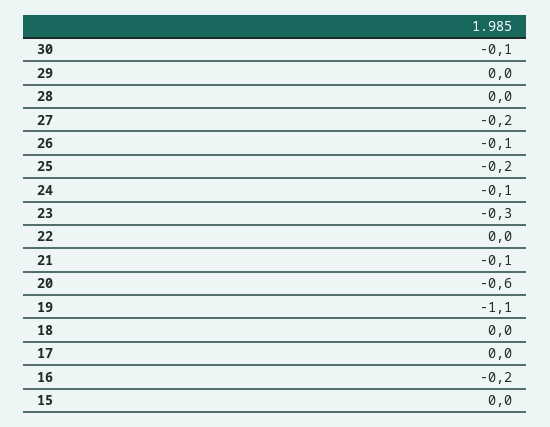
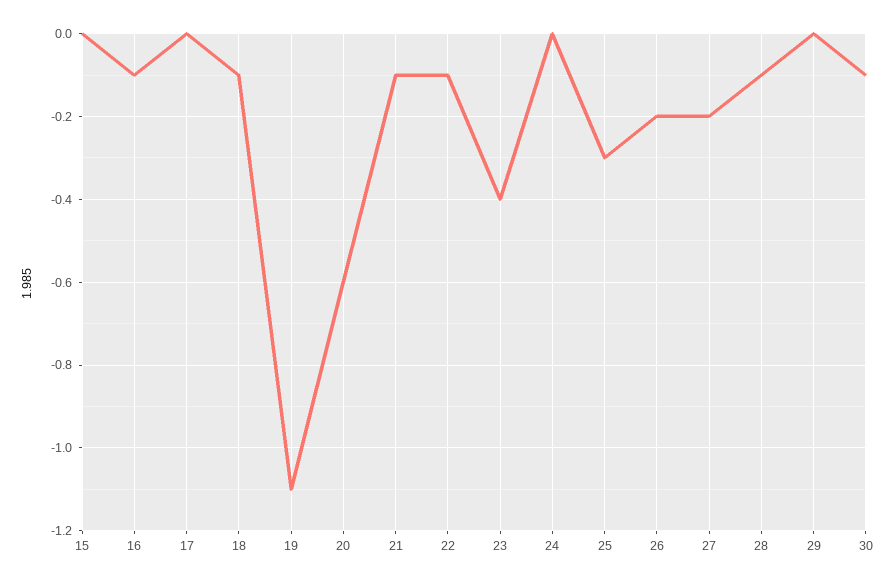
28: 0 -> -0.1
26: -0.1 -> -0.2
25: -0.2 -> -0.3
24: -0.1 -> 0
23: -0.3 -> -0.4
22: 0 -> -0.1
18: 0 -> -0.1
16: -0.2 -> -0.1

